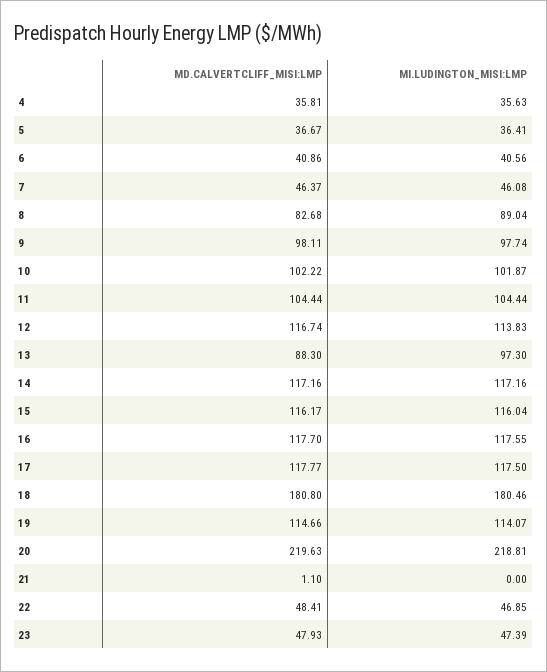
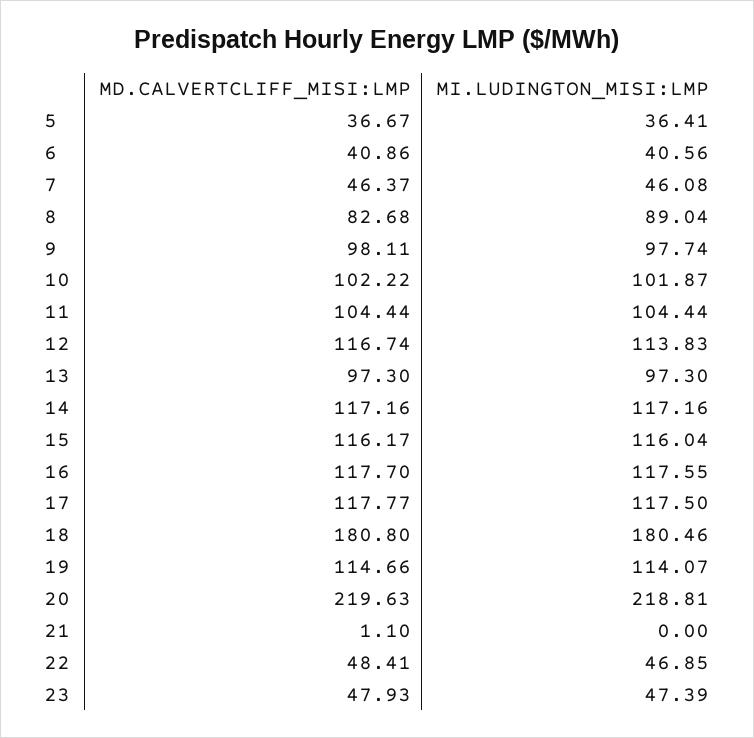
MD.CALVERTCLIFF_MISI:LMP, 4: 35.81 -> none
MI.LUDINGTON_MISI:LMP, 4: 35.63 -> none
MD.CALVERTCLIFF_MISI:LMP, 13: 88.3 -> 97.3

